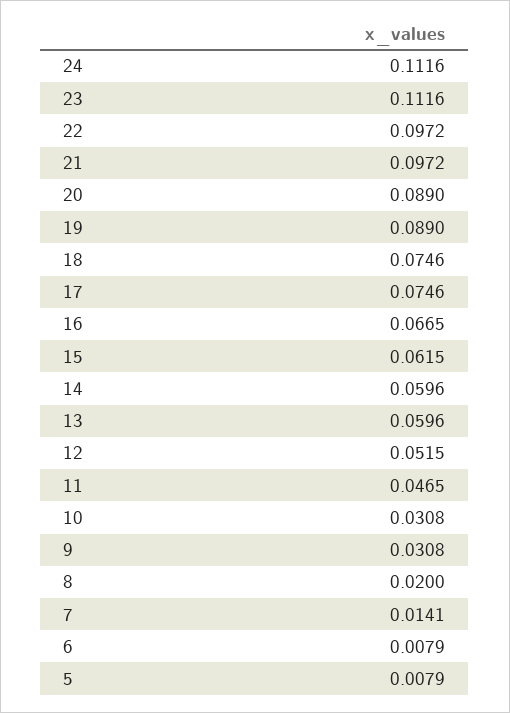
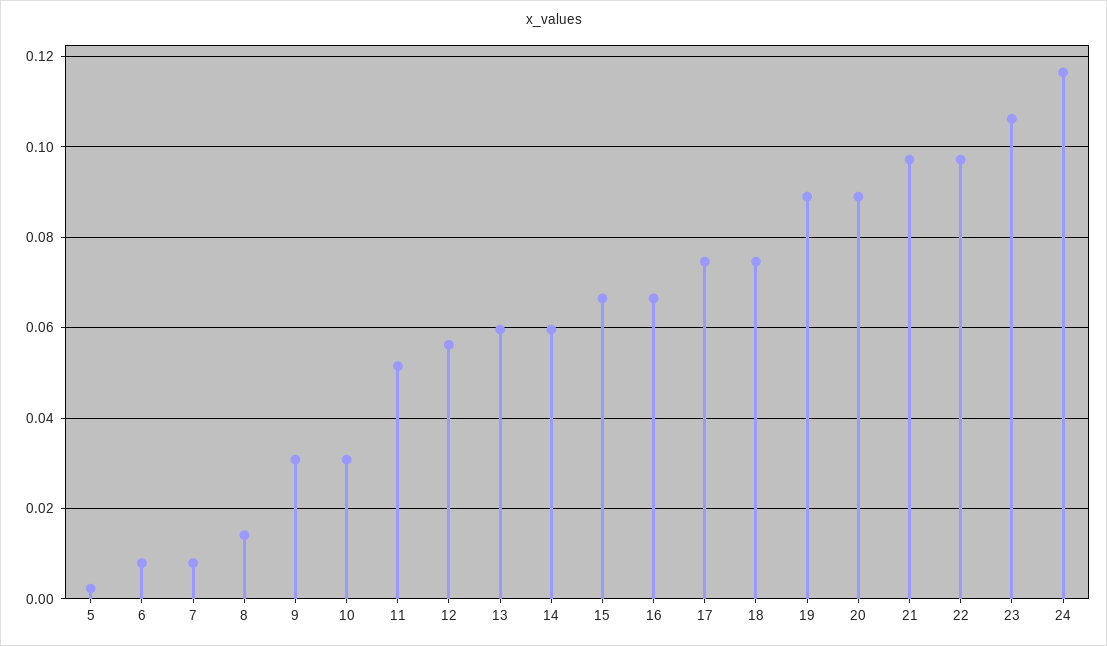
24: 0.1116 -> 0.116
23: 0.1116 -> 0.106
15: 0.0615 -> 0.066
12: 0.0515 -> 0.056
11: 0.0465 -> 0.052
8: 0.02 -> 0.014
7: 0.0141 -> 0.008
5: 0.0079 -> 0.002

